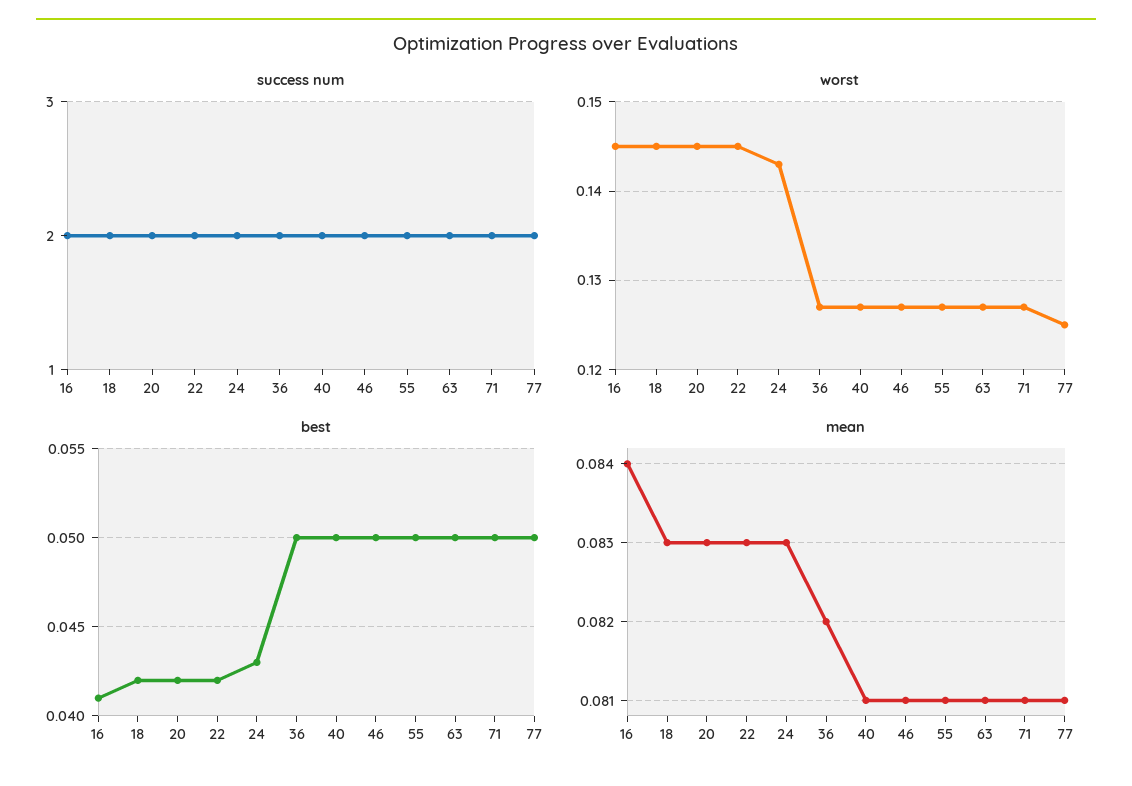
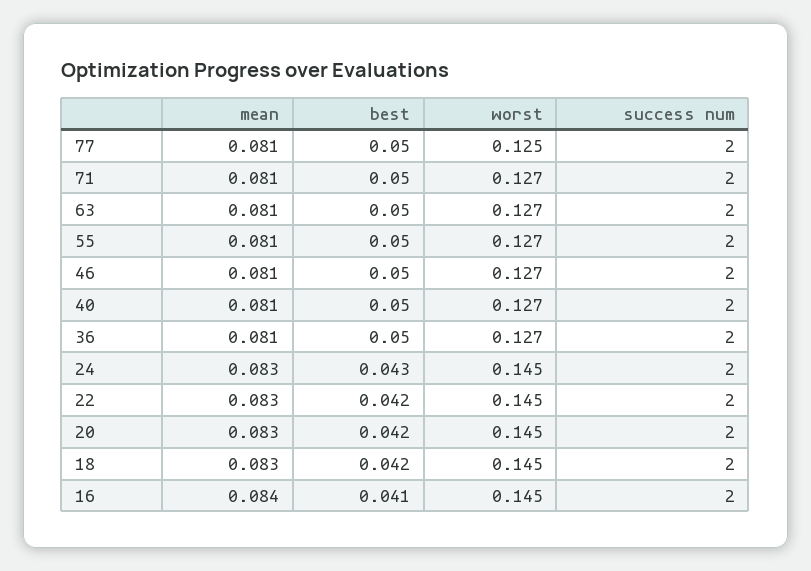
worst, 24: 0.143 -> 0.145
mean, 36: 0.082 -> 0.081

